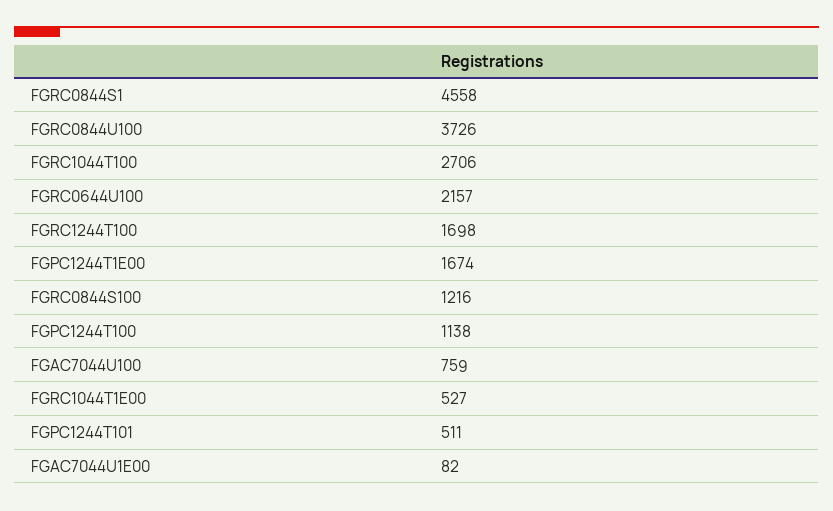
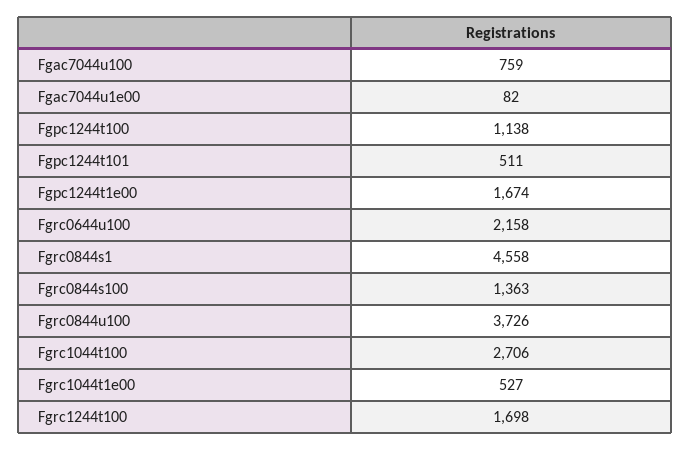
FGRC0644U100: 2157 -> 2158
FGRC0844S100: 1216 -> 1363

